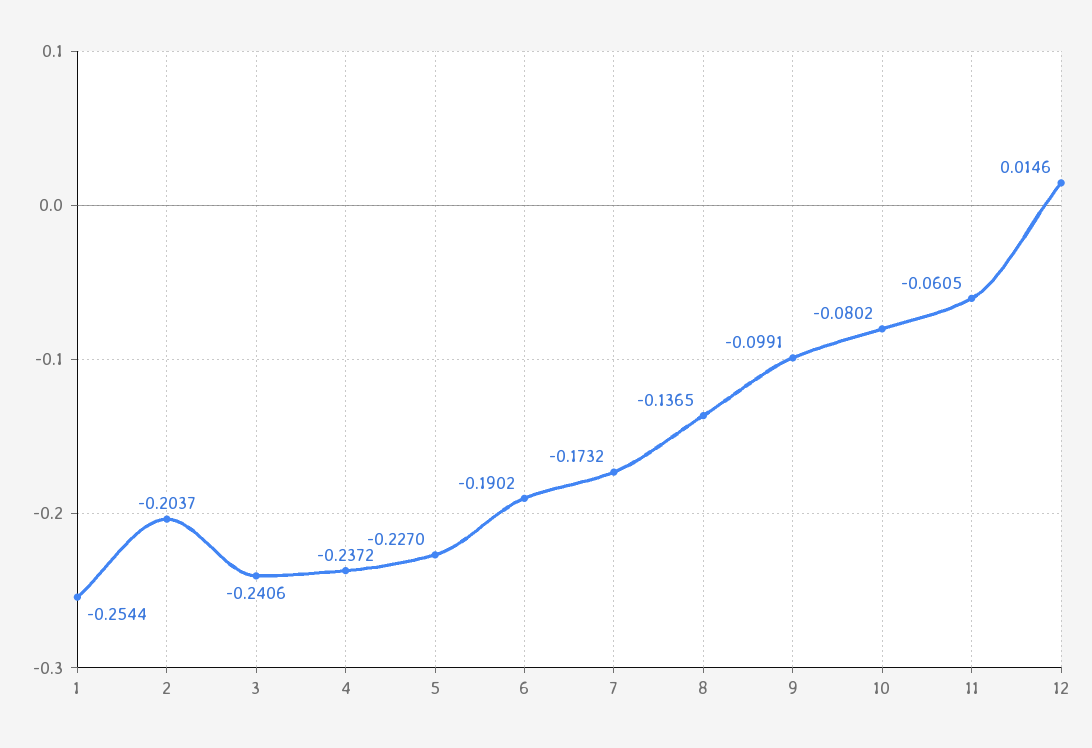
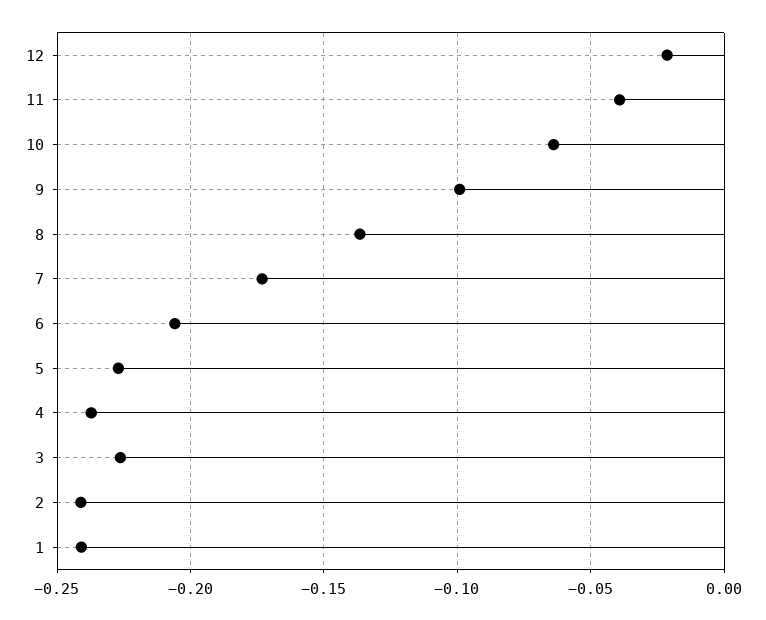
1: -0.2544 -> -0.24
2: -0.2037 -> -0.24
3: -0.2406 -> -0.225
6: -0.1902 -> -0.205
10: -0.0802 -> -0.065
11: -0.0605 -> -0.04
12: 0.0146 -> -0.02

